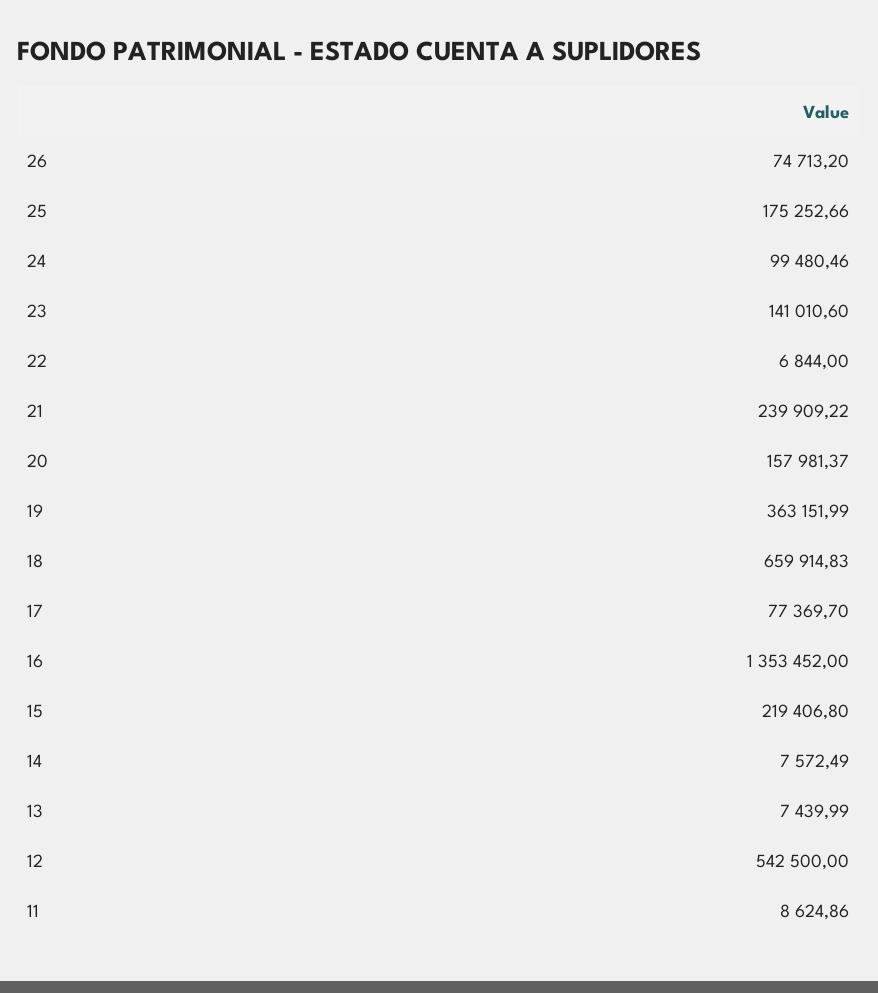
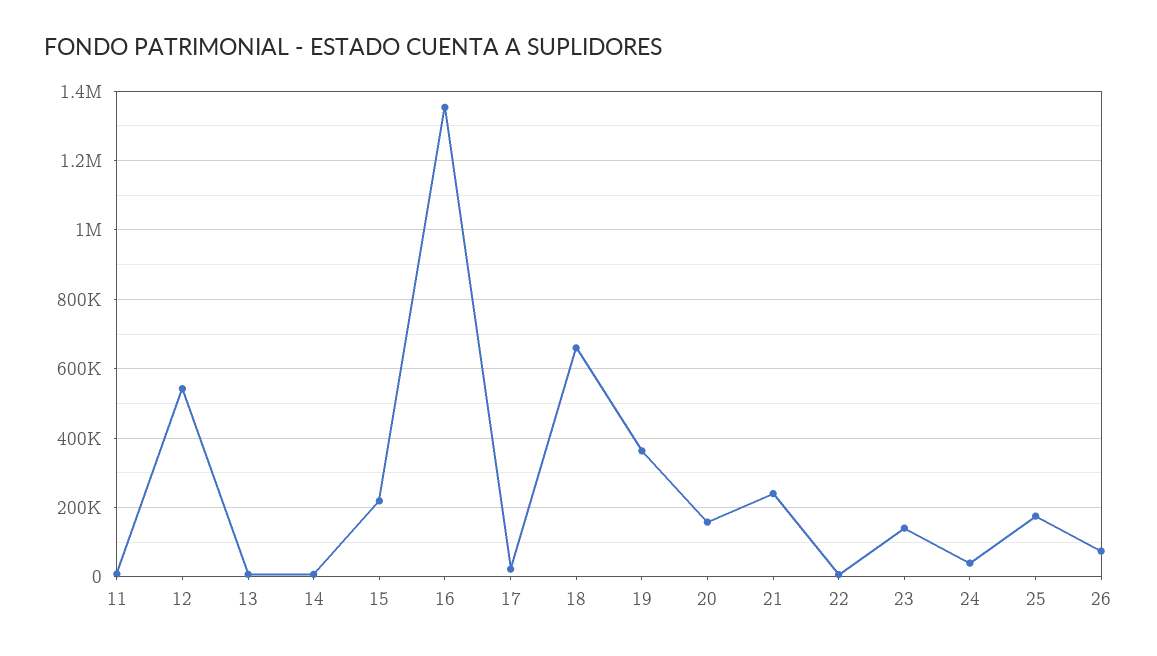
24: 99480.46 -> 40000
17: 77369.7 -> 20000

